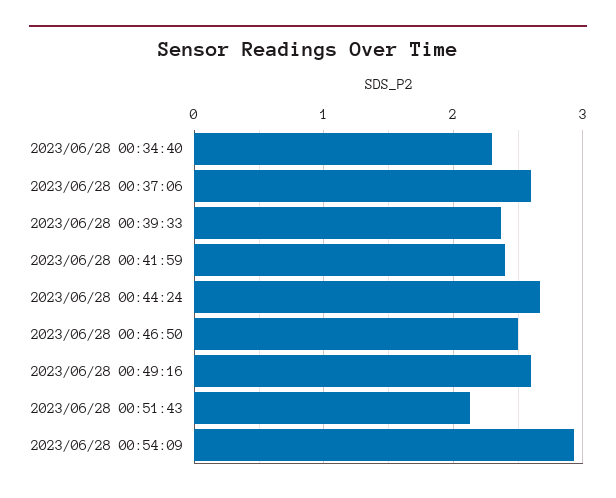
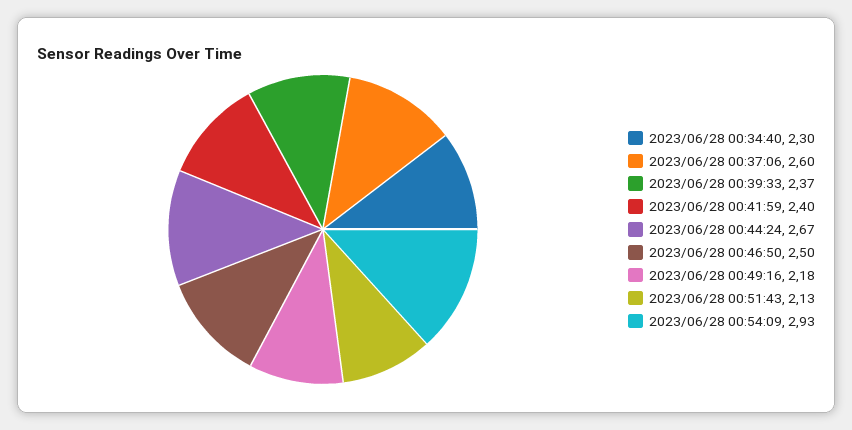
2023/06/28 00:49:16: 2.6 -> 2.18

